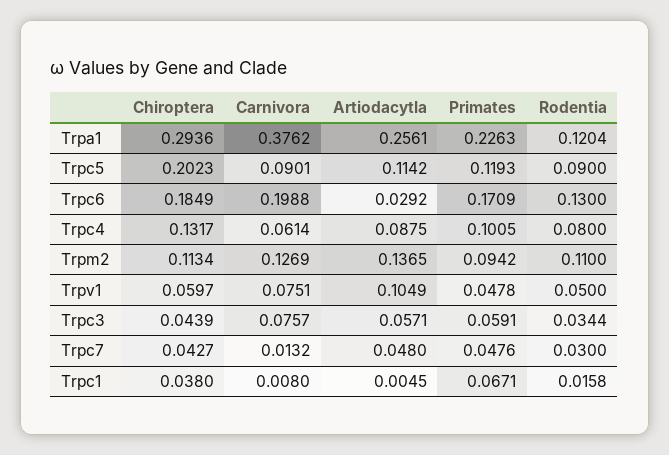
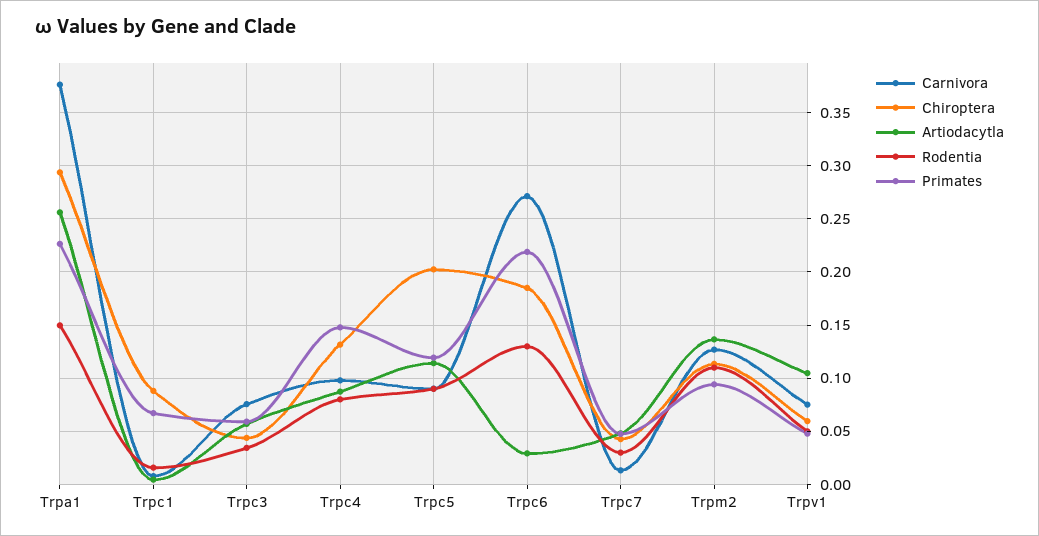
Rodentia, Trpa1: 0.1204 -> 0.15
Carnivora, Trpc6: 0.1988 -> 0.27
Primates, Trpc6: 0.1709 -> 0.22
Carnivora, Trpc4: 0.0614 -> 0.1
Primates, Trpc4: 0.1005 -> 0.15
Chiroptera, Trpc1: 0.038 -> 0.09

